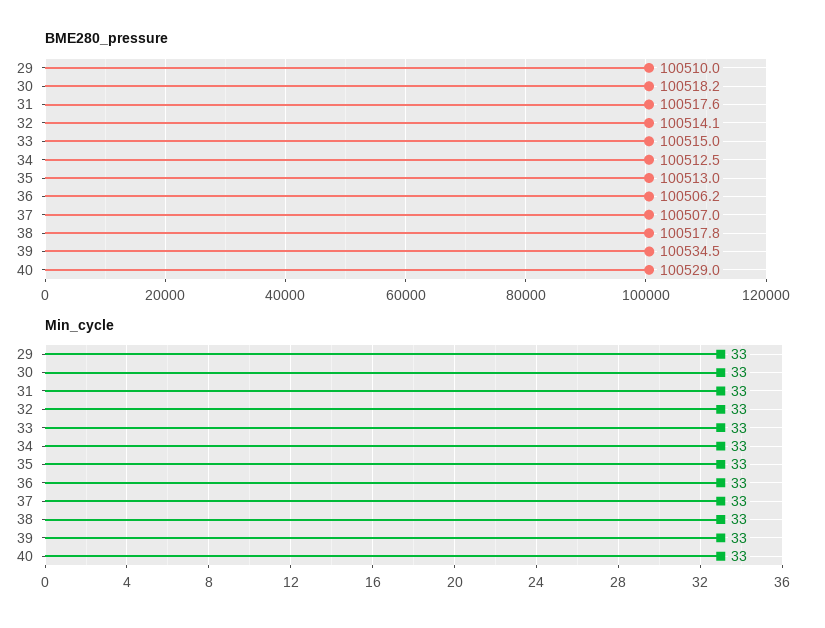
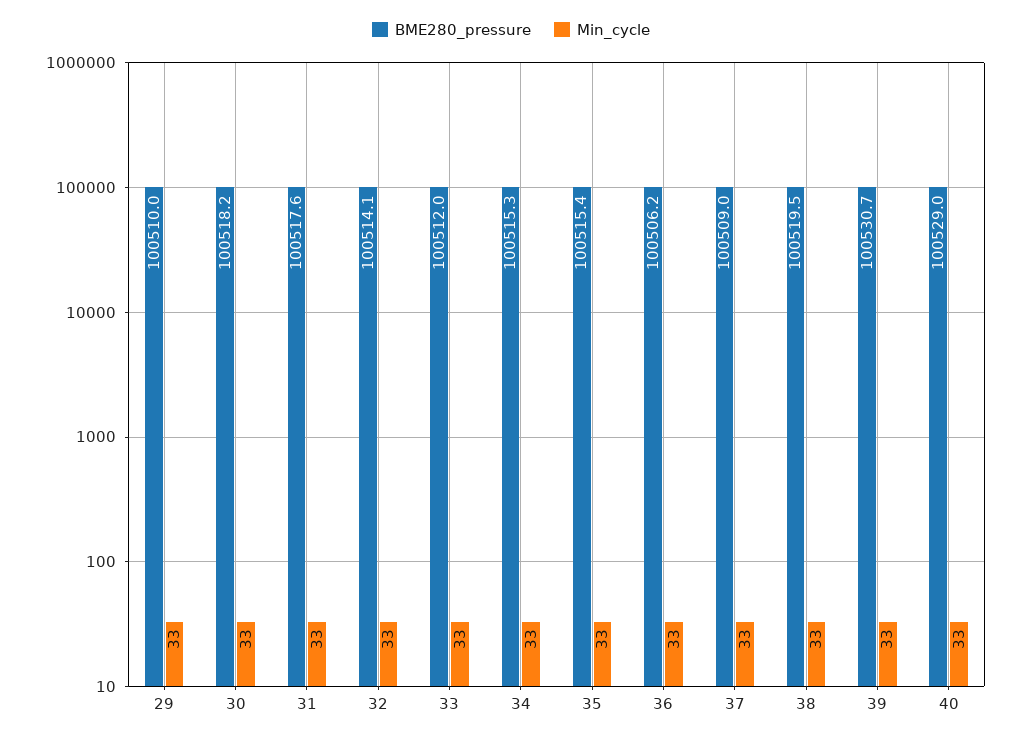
BME280_pressure, 33: 100515 -> 100512
BME280_pressure, 34: 100512.5 -> 100515.3
BME280_pressure, 35: 100513 -> 100515.4
BME280_pressure, 37: 100507 -> 100509
BME280_pressure, 38: 100517.8 -> 100519.5
BME280_pressure, 39: 100534.5 -> 100530.7

